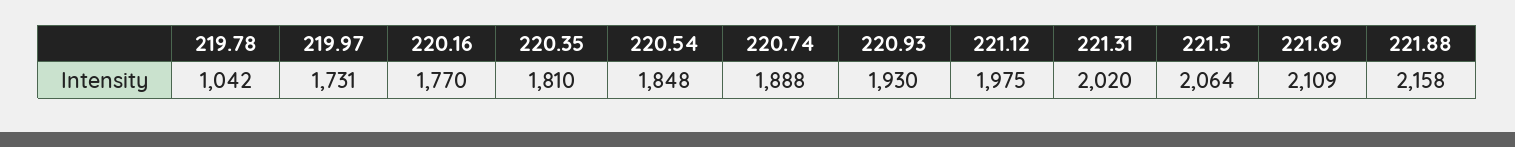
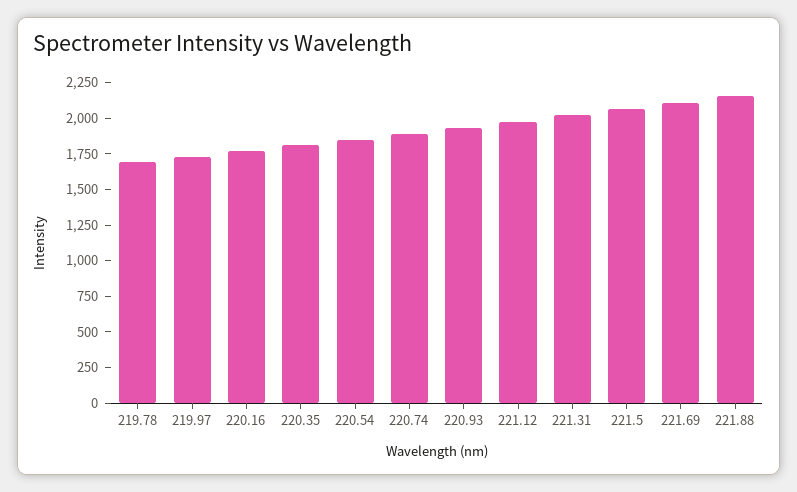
219.78: 1042 -> 1750

